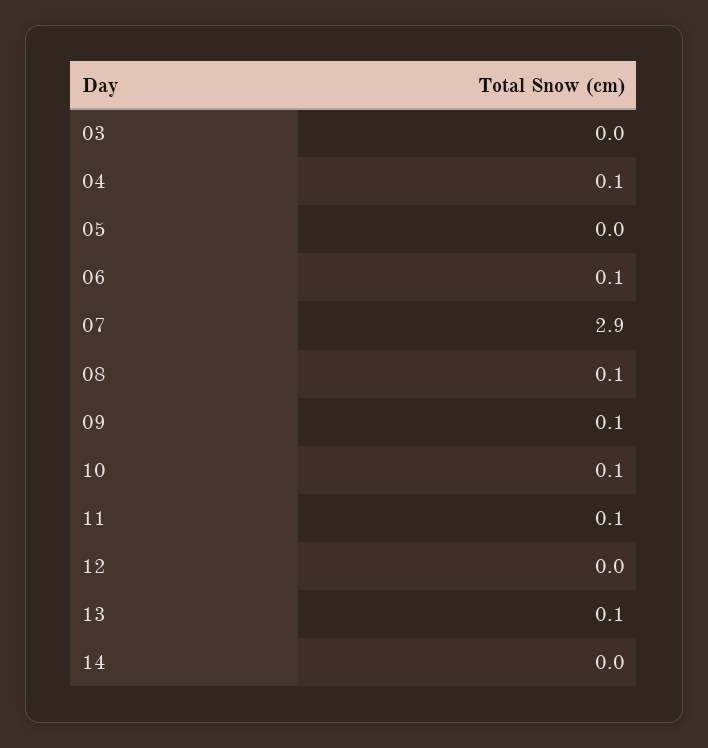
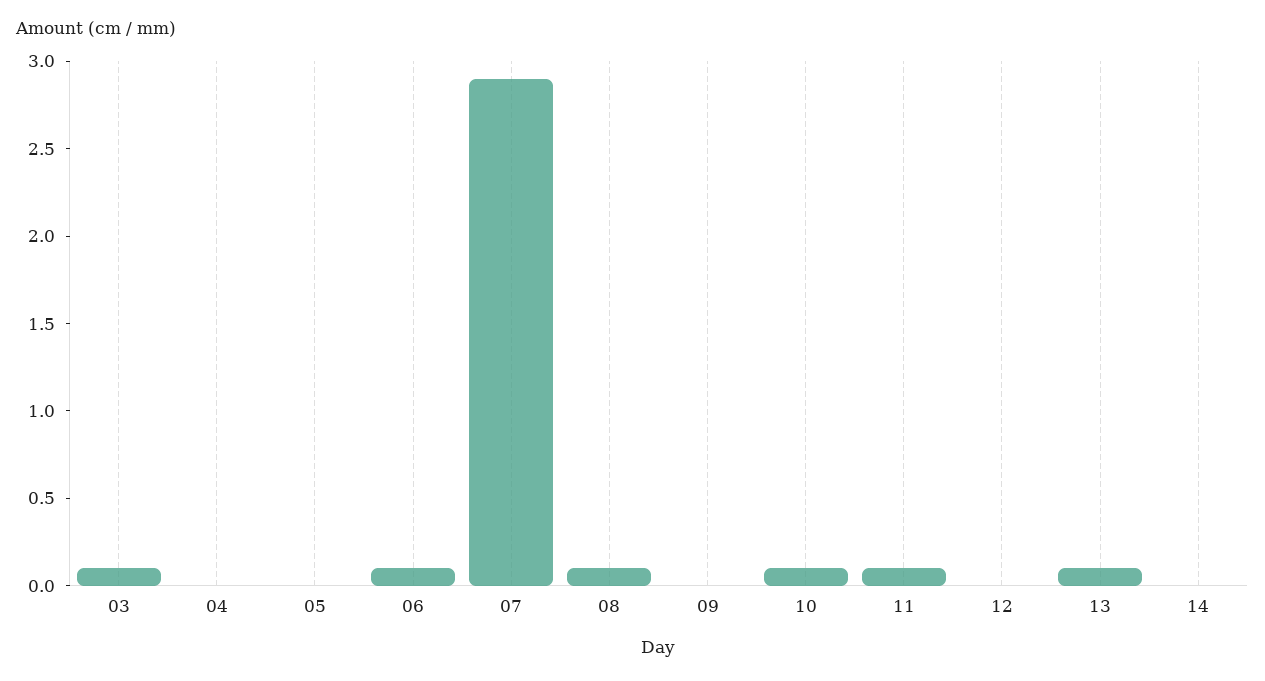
03: 0 -> 0.1
04: 0.1 -> 0
09: 0.1 -> 0

